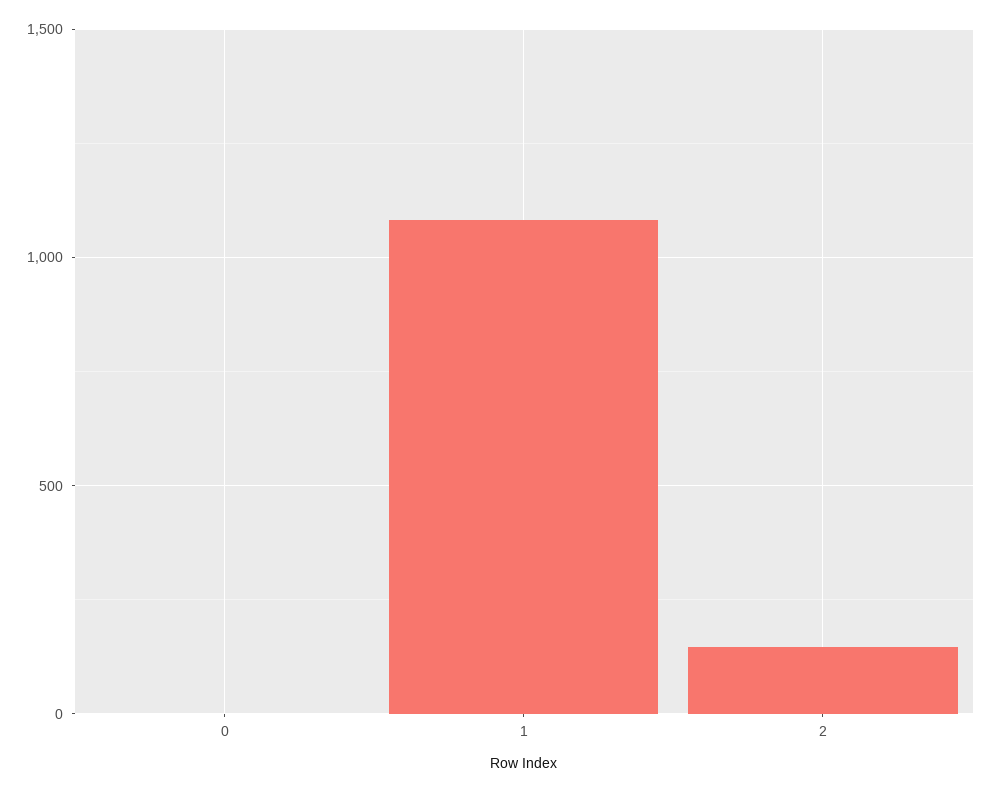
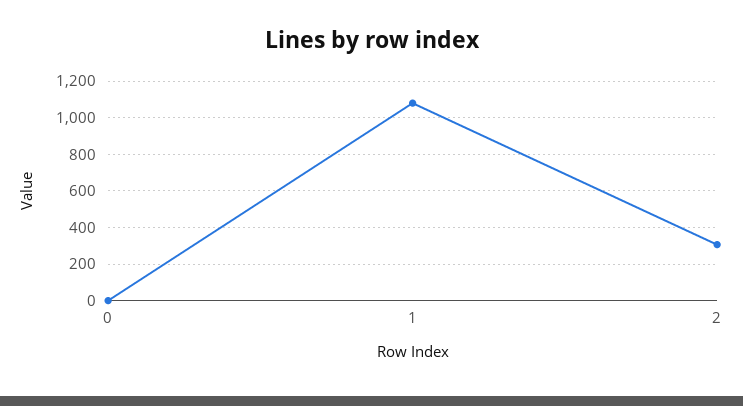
2: 150 -> 300

